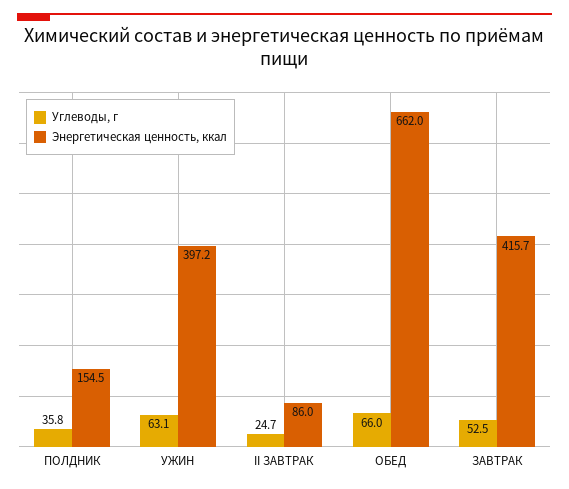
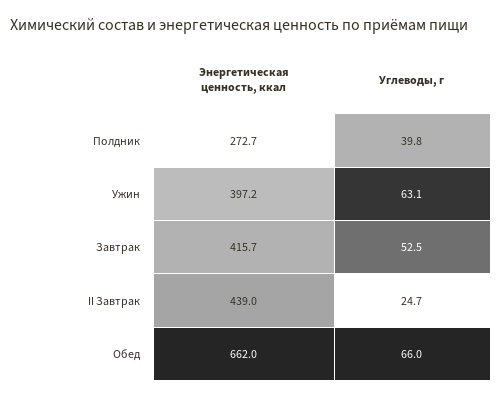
Углеводы, г, ПОЛДНИК: 35.8 -> 39.8
Энергетическая ценность, ккал, ПОЛДНИК: 154.5 -> 272.7
Энергетическая ценность, ккал, II ЗАВТРАК: 86 -> 439

